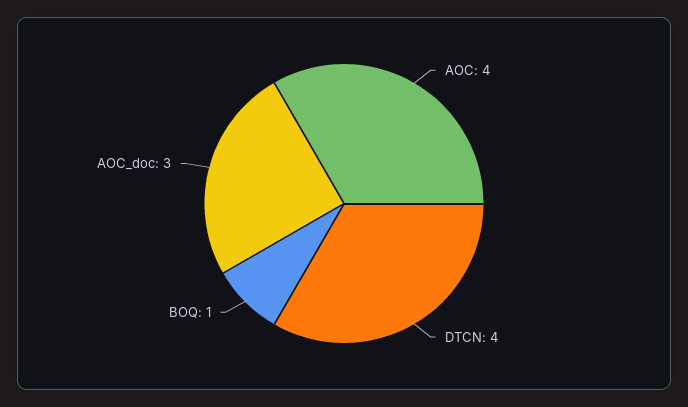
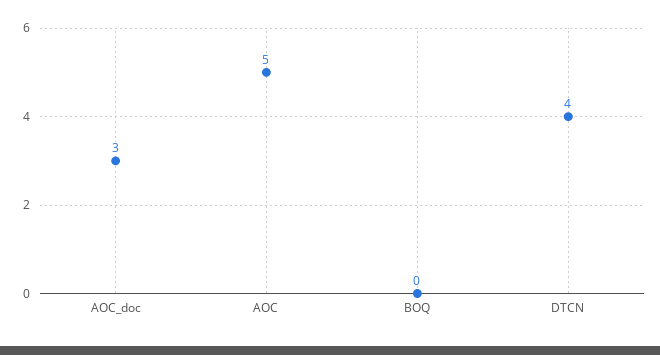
AOC: 4 -> 5
BOQ: 1 -> 0

